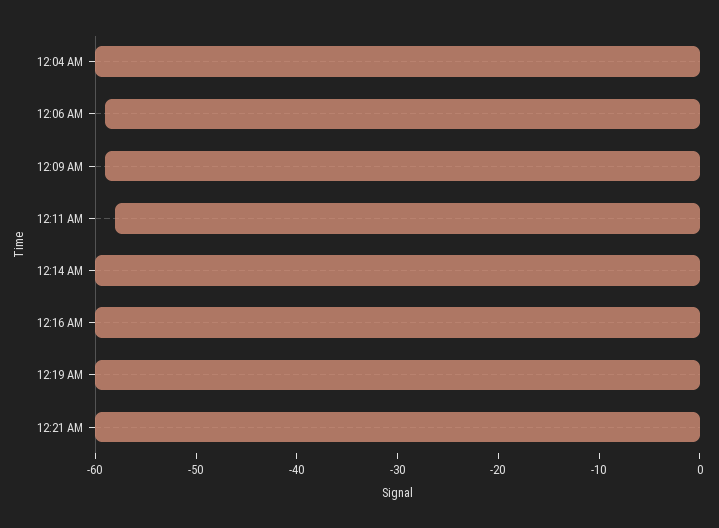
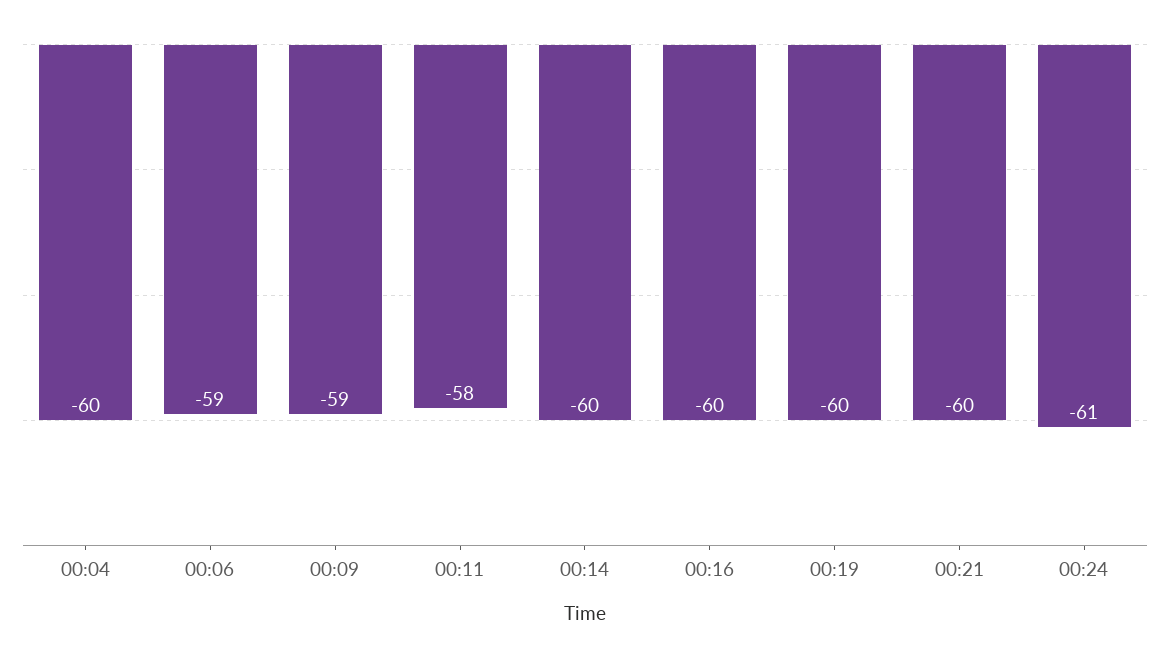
00:24: none -> -61

